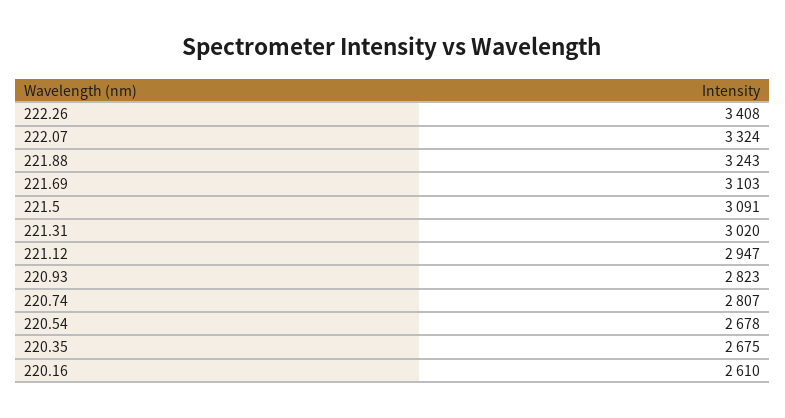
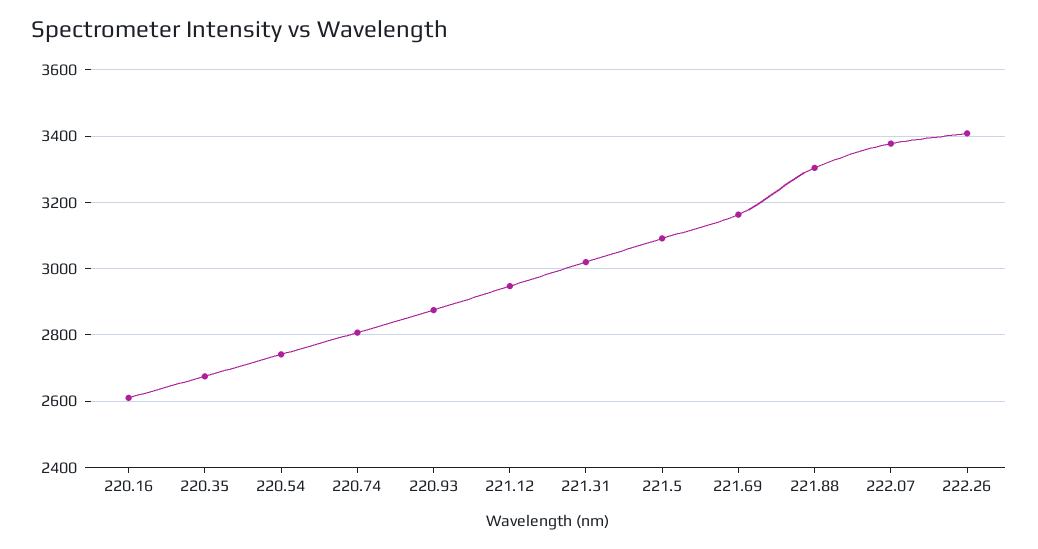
222.07: 3324 -> 3380
221.88: 3243 -> 3300
221.69: 3103 -> 3160
220.93: 2823 -> 2880
220.54: 2678 -> 2740

